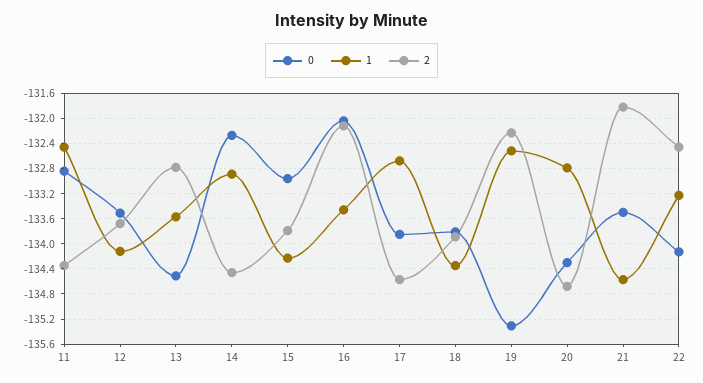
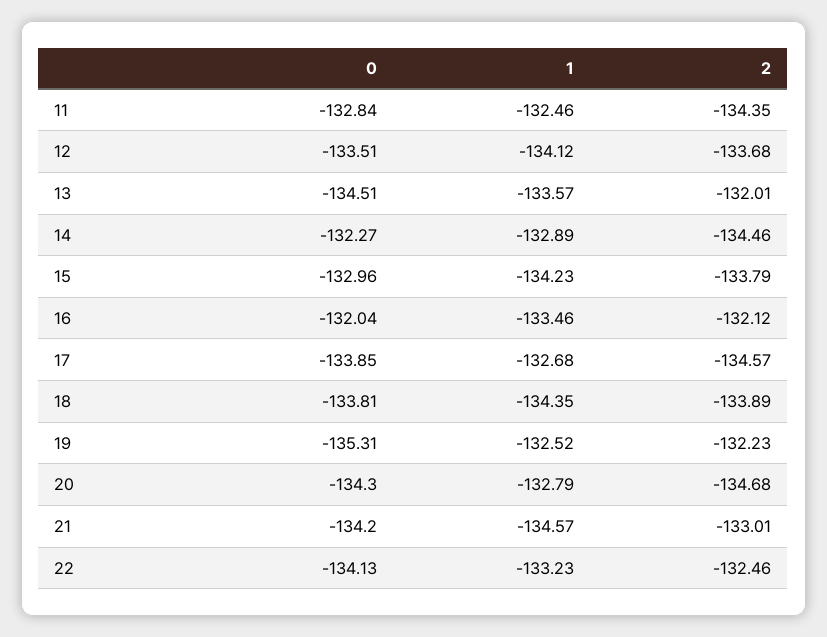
2, 13: -132.8 -> -132.01
0, 21: -133.5 -> -134.2
2, 21: -131.8 -> -133.01

